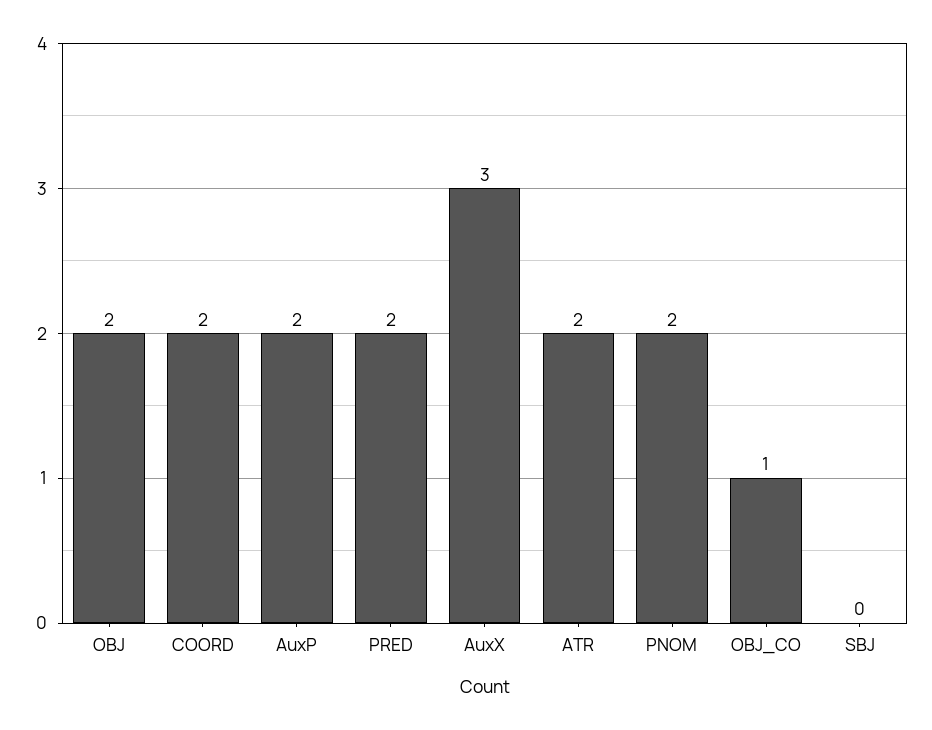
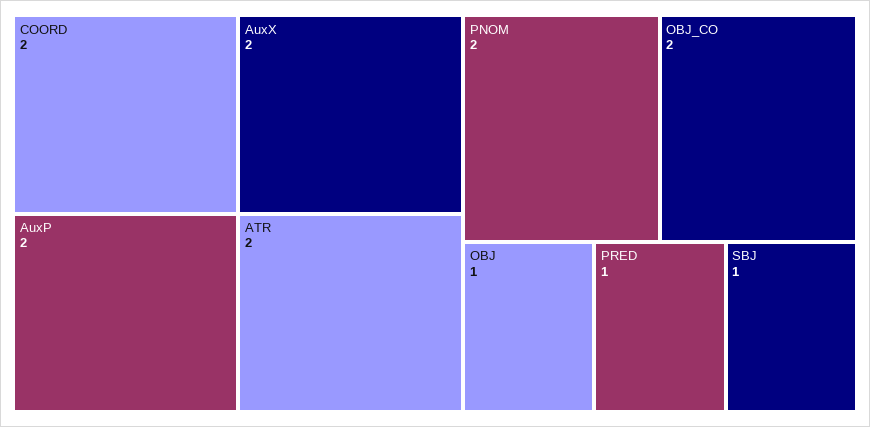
OBJ: 2 -> 1
PRED: 2 -> 1
AuxX: 3 -> 2
OBJ_CO: 1 -> 2
SBJ: 0 -> 1

